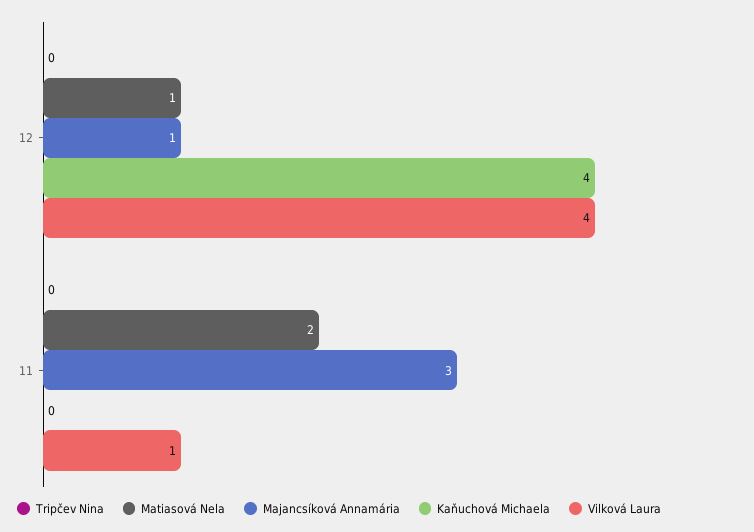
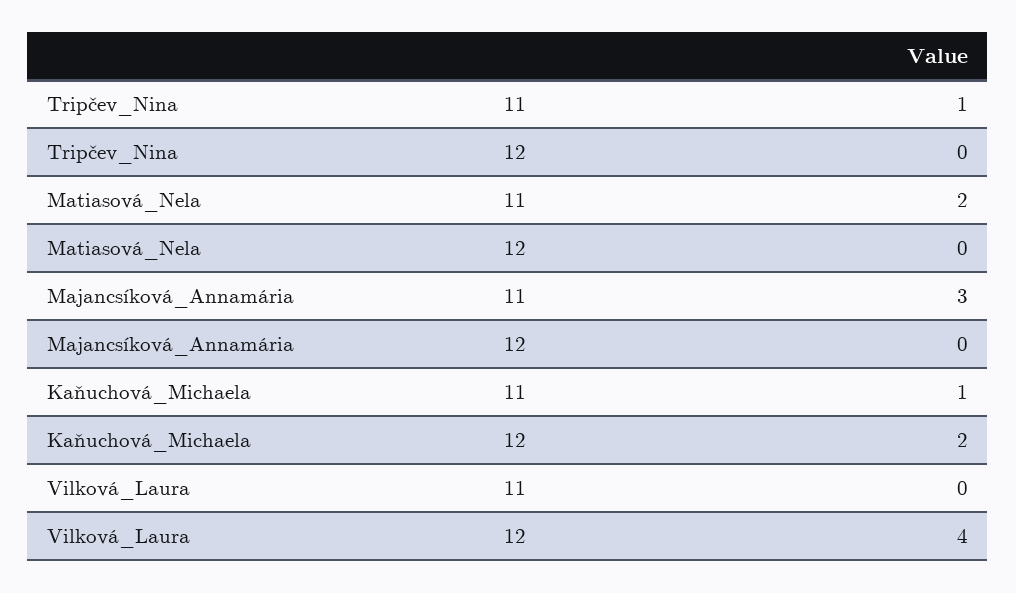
Matiasová Nela, 12: 1 -> 0
Majancsíková Annamária, 12: 1 -> 0
Kaňuchová Michaela, 12: 4 -> 2
Tripčev Nina, 11: 0 -> 1
Kaňuchová Michaela, 11: 0 -> 1
Vilková Laura, 11: 1 -> 0

